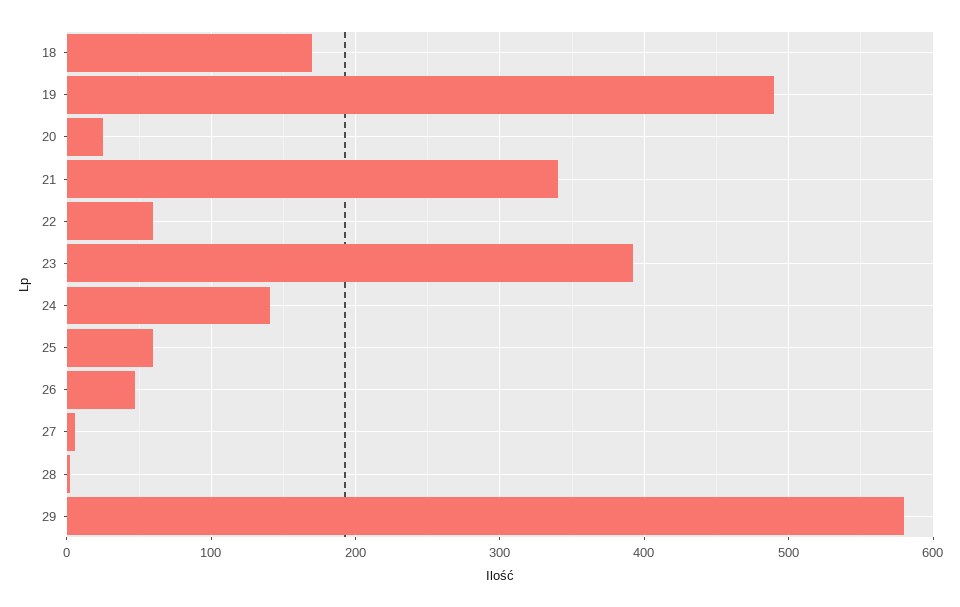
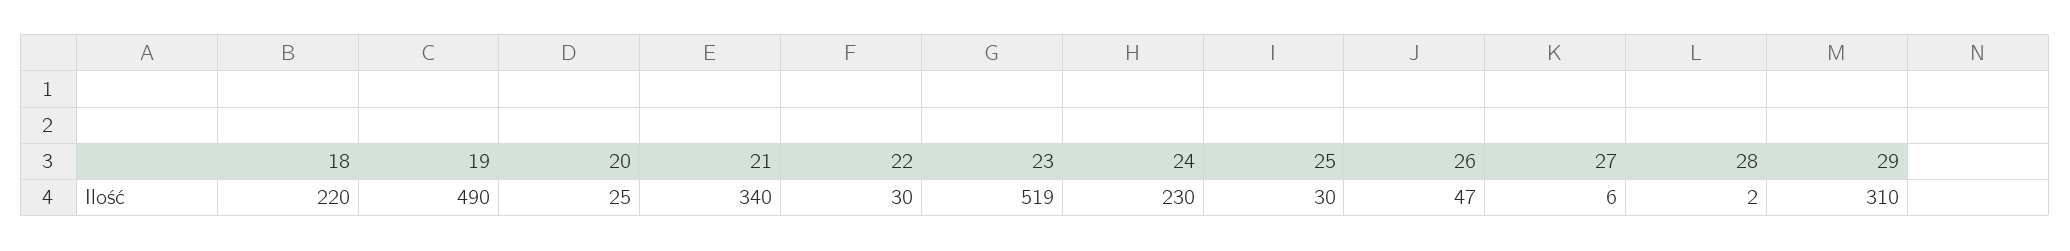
18: 170 -> 220
22: 60 -> 30
23: 390 -> 519
24: 140 -> 230
25: 60 -> 30
29: 580 -> 310

